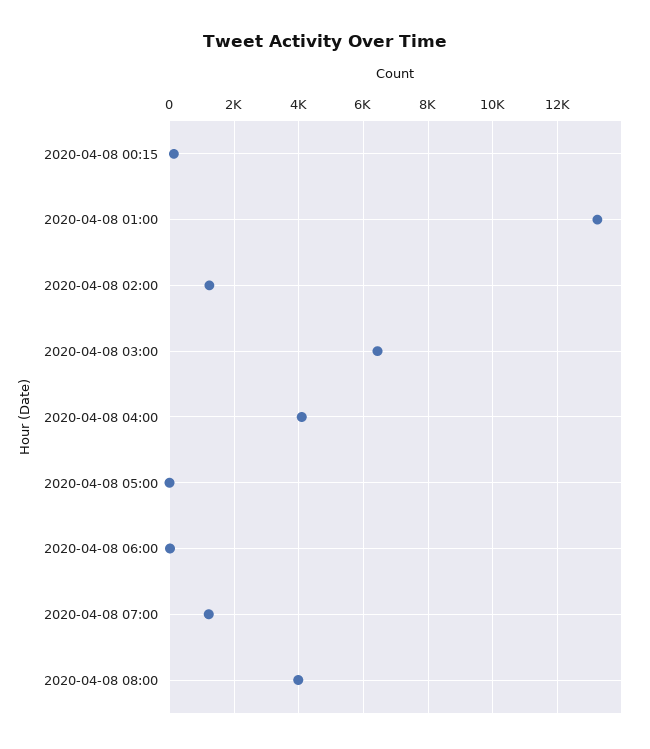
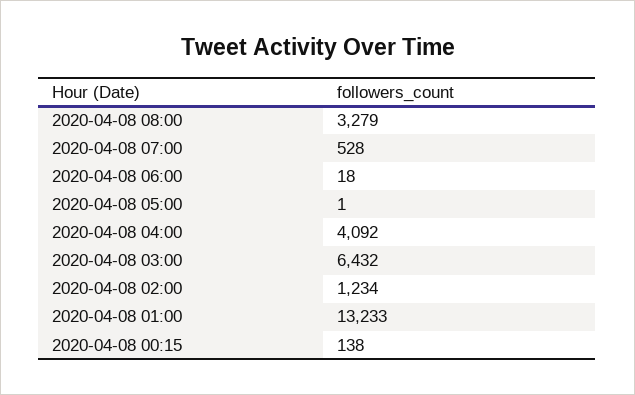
2020-04-08 07:00: 1200 -> 528
2020-04-08 08:00: 4000 -> 3279

